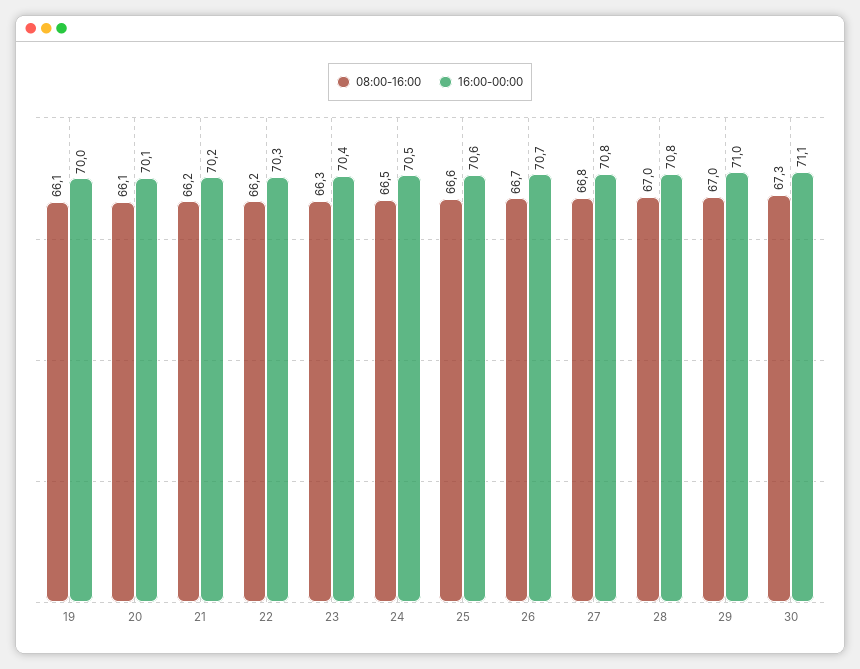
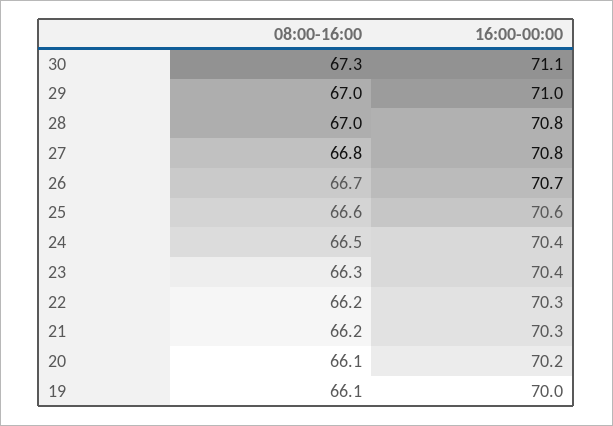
16:00-00:00, 20: 70.1 -> 70.2
16:00-00:00, 21: 70.2 -> 70.3
16:00-00:00, 24: 70.5 -> 70.4

